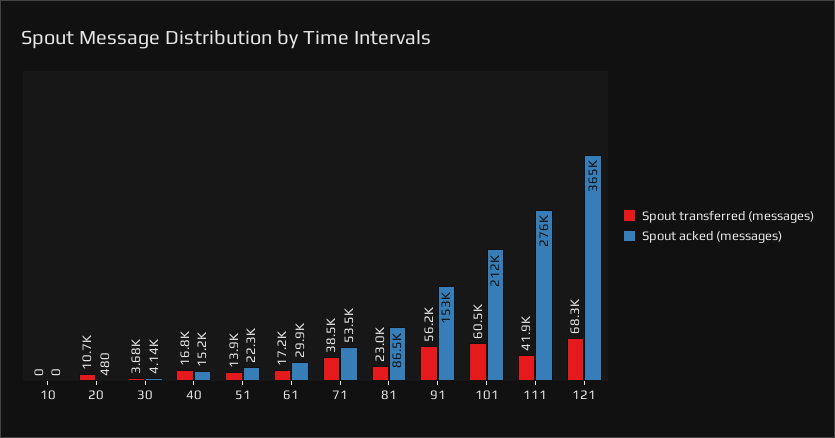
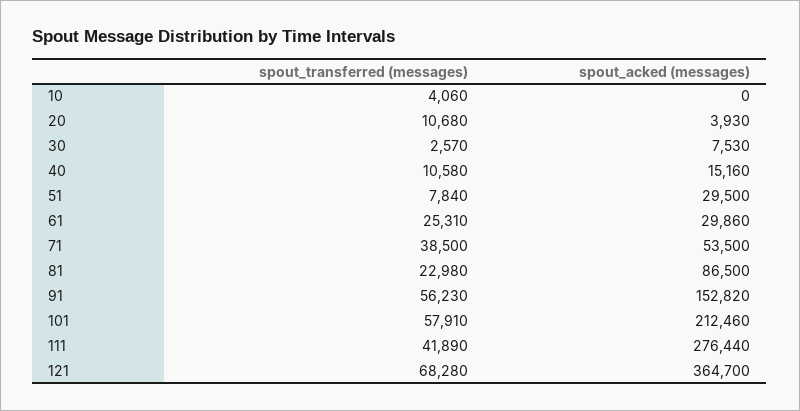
Spout transferred (messages), 10: 0 -> 4060
Spout acked (messages), 20: 480 -> 3930
Spout transferred (messages), 30: 3680 -> 2570
Spout acked (messages), 30: 4140 -> 7530
Spout transferred (messages), 40: 16800 -> 10580
Spout transferred (messages), 51: 13900 -> 7840
Spout acked (messages), 51: 22300 -> 29500
Spout transferred (messages), 61: 17200 -> 25310
Spout transferred (messages), 101: 60500 -> 57910

